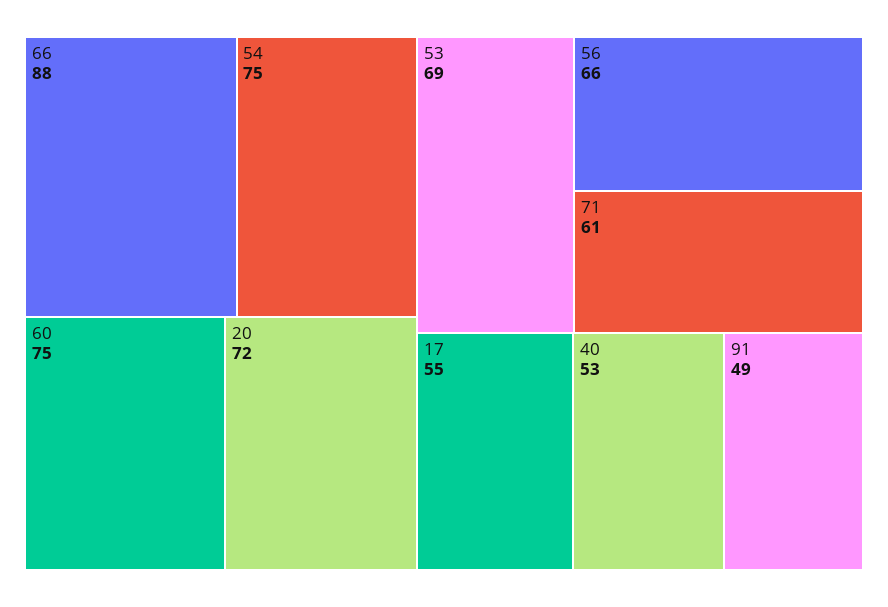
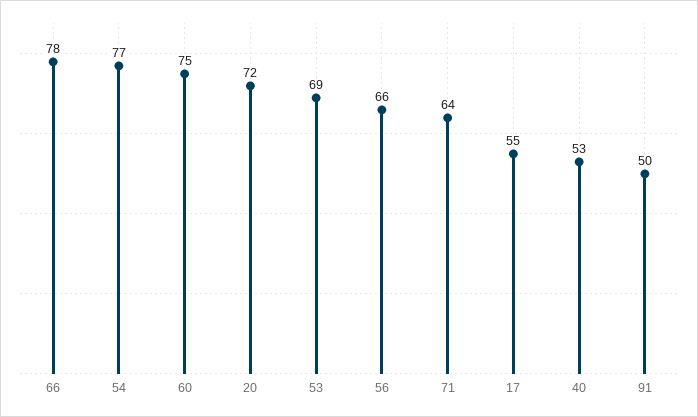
66: 88 -> 78
54: 75 -> 77
71: 61 -> 64
91: 49 -> 50

